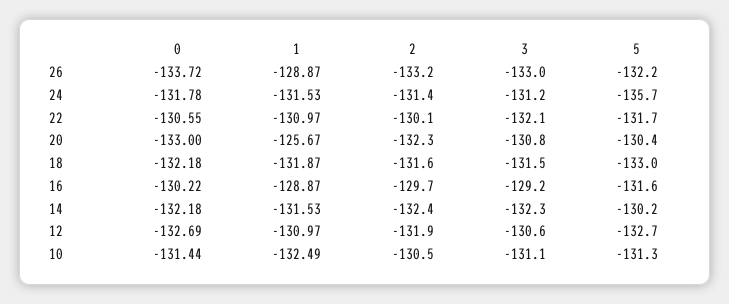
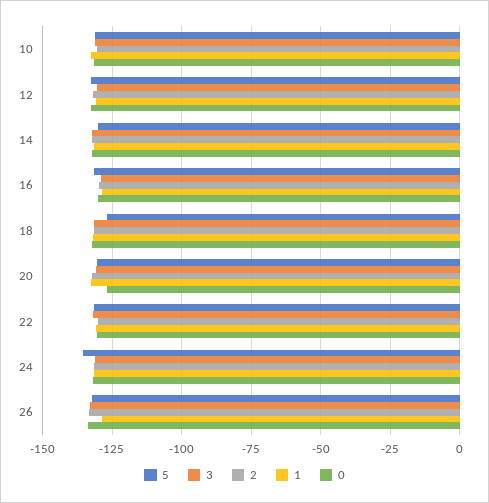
0, 20: -133 -> -127.5
1, 20: -125.67 -> -132.5
5, 18: -133 -> -127.5

